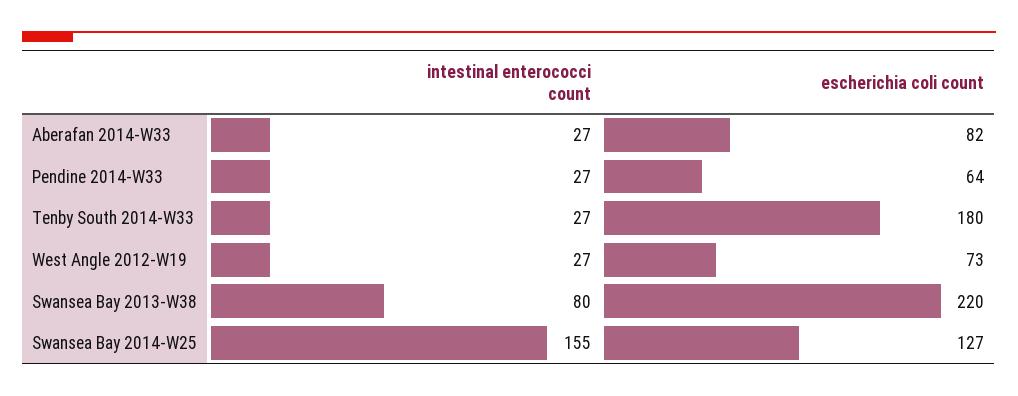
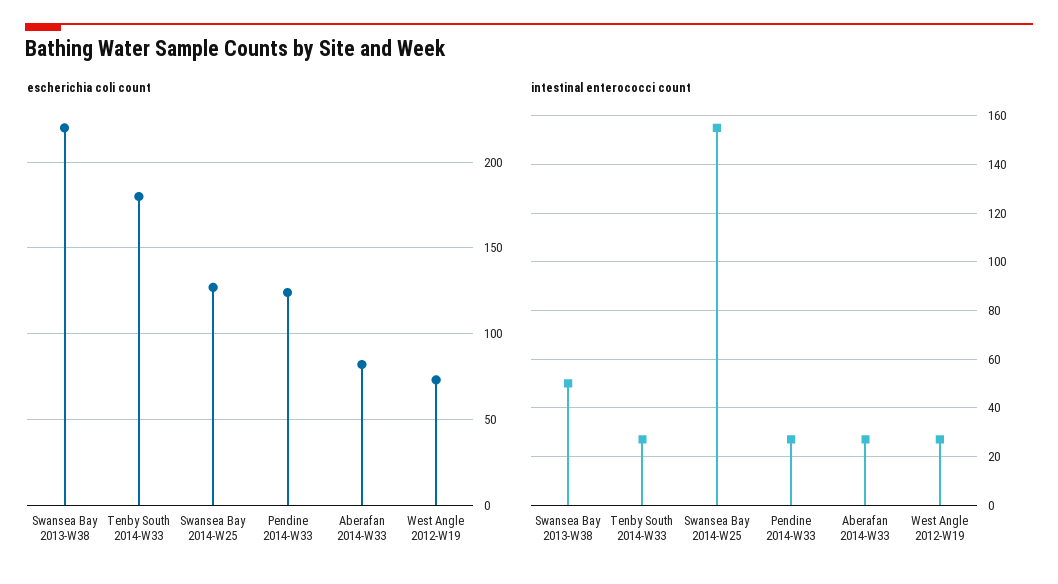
escherichia coli count, Pendine 2014-W33: 64 -> 125
intestinal enterococci count, Swansea Bay 2013-W38: 80 -> 50

